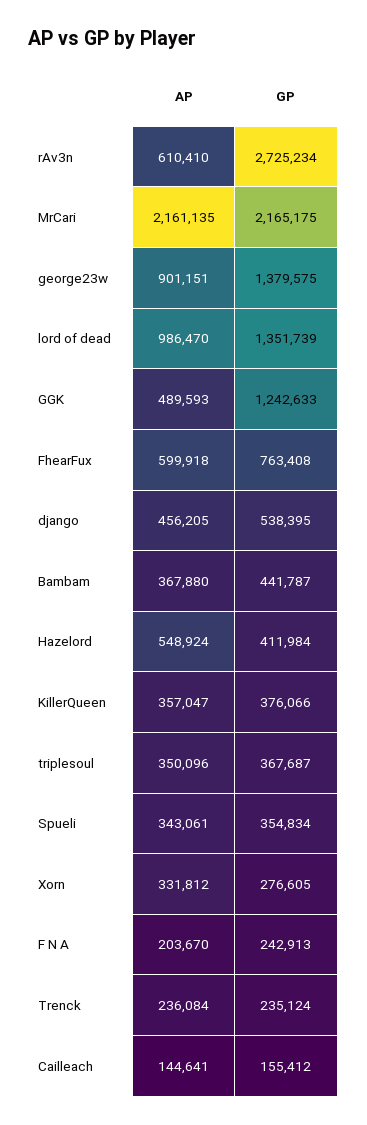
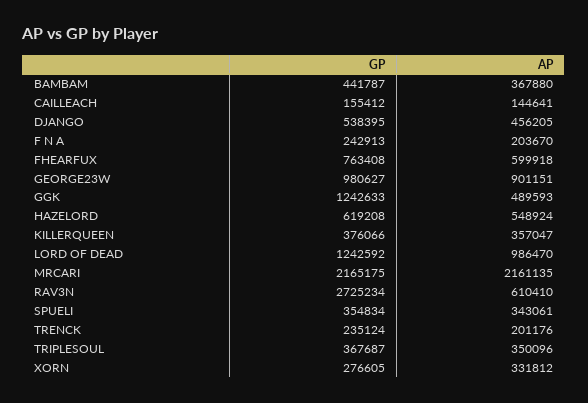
GP, george23w: 1379575 -> 980627
GP, lord of dead: 1351739 -> 1242592
GP, Hazelord: 411984 -> 619208
AP, Trenck: 236084 -> 201176

